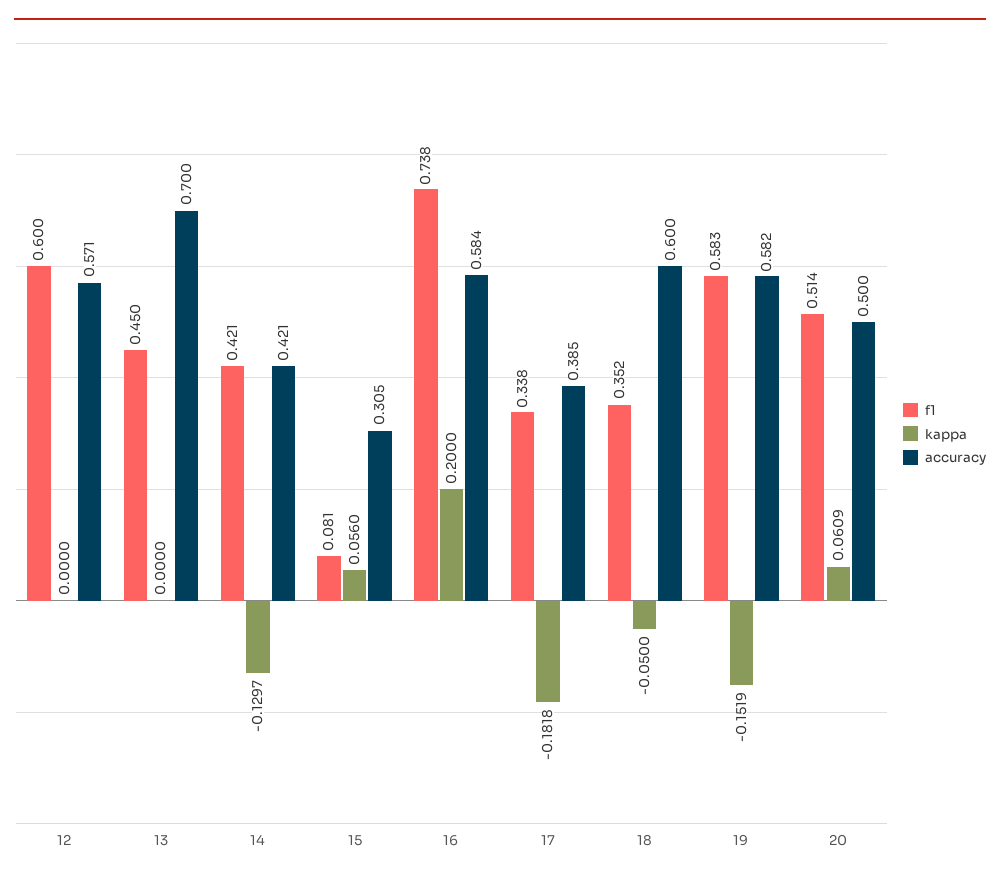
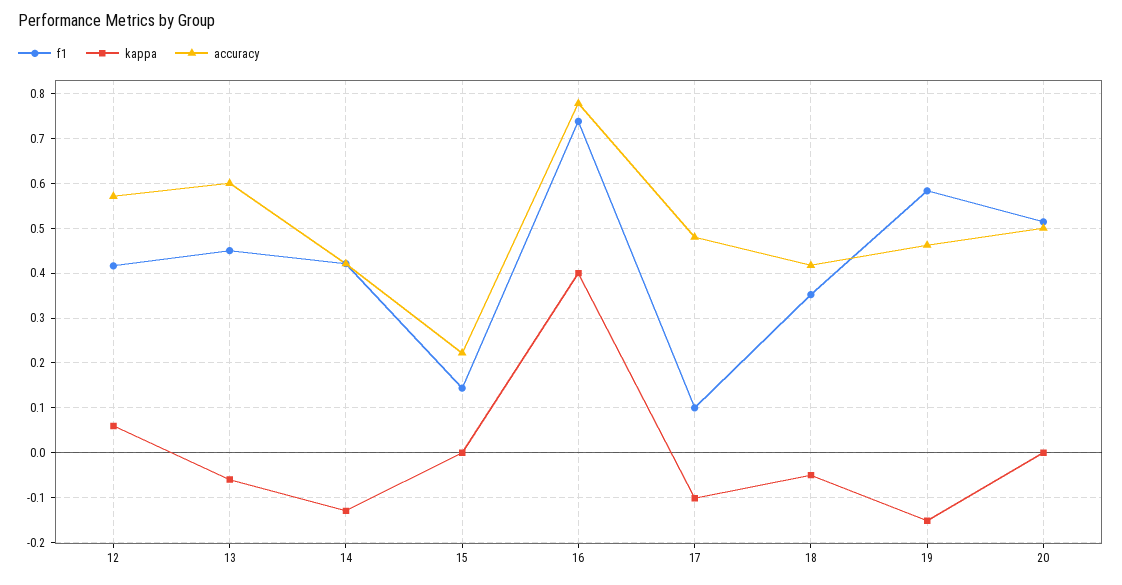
f1, 12: 0.6 -> 0.42
kappa, 12: 0 -> 0.06
kappa, 13: 0 -> -0.06
accuracy, 13: 0.7 -> 0.6
f1, 15: 0.081 -> 0.14
kappa, 15: 0.056 -> 0
accuracy, 15: 0.305 -> 0.22
kappa, 16: 0.2 -> 0.4
accuracy, 16: 0.584 -> 0.78
f1, 17: 0.338 -> 0.1
kappa, 17: -0.1818 -> -0.1
accuracy, 17: 0.385 -> 0.48
accuracy, 18: 0.6 -> 0.42
accuracy, 19: 0.582 -> 0.46
kappa, 20: 0.0609 -> 0

